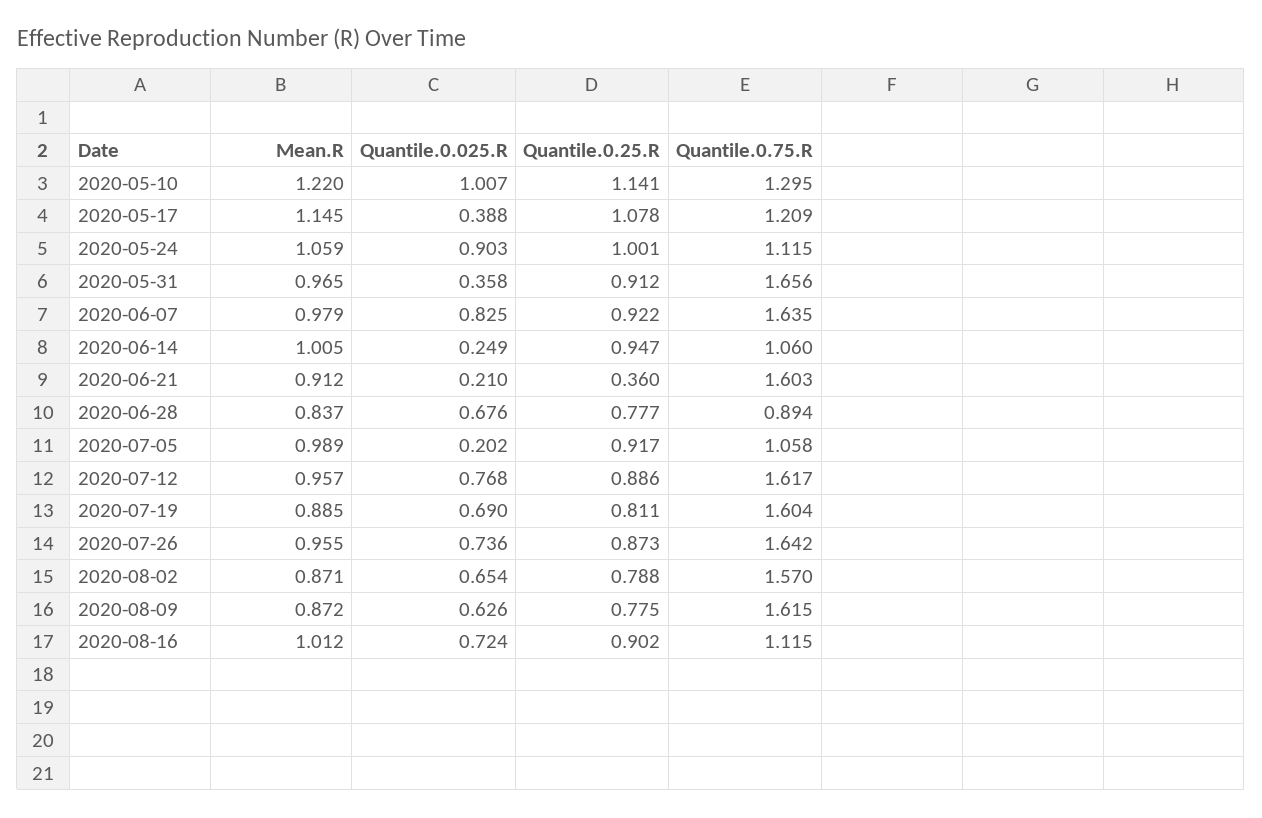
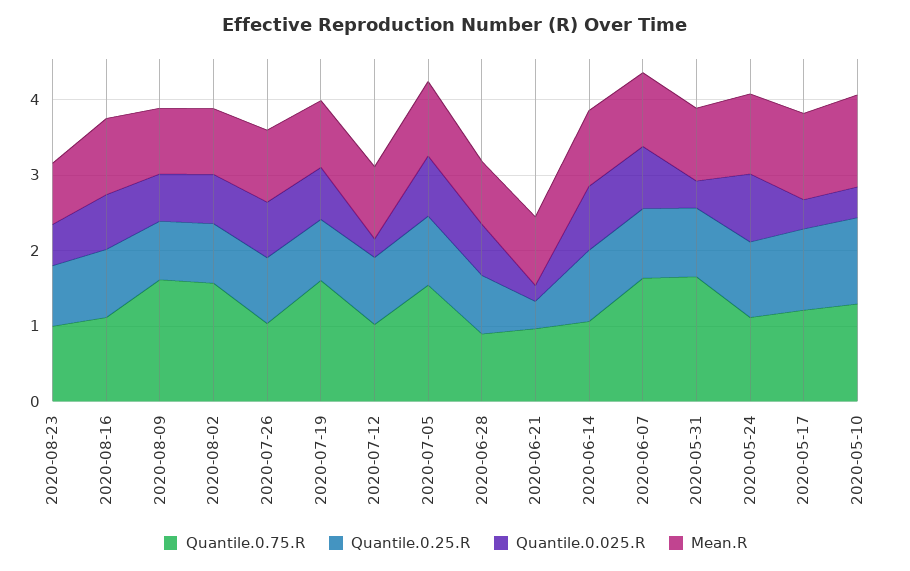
Quantile.0.025.R, 2020-05-10: 1.007 -> 0.4
Quantile.0.025.R, 2020-06-14: 0.249 -> 0.8
Quantile.0.75.R, 2020-06-21: 1.603 -> 1
Quantile.0.025.R, 2020-07-05: 0.202 -> 0.8
Quantile.0.75.R, 2020-07-05: 1.058 -> 1.6
Quantile.0.025.R, 2020-07-12: 0.768 -> 0.2
Quantile.0.75.R, 2020-07-12: 1.617 -> 1
Quantile.0.75.R, 2020-07-26: 1.642 -> 1
Quantile.0.75.R, 2020-08-23: none -> 1
Quantile.0.25.R, 2020-08-23: none -> 0.8
Quantile.0.025.R, 2020-08-23: none -> 0.6
Mean.R, 2020-08-23: none -> 0.8

